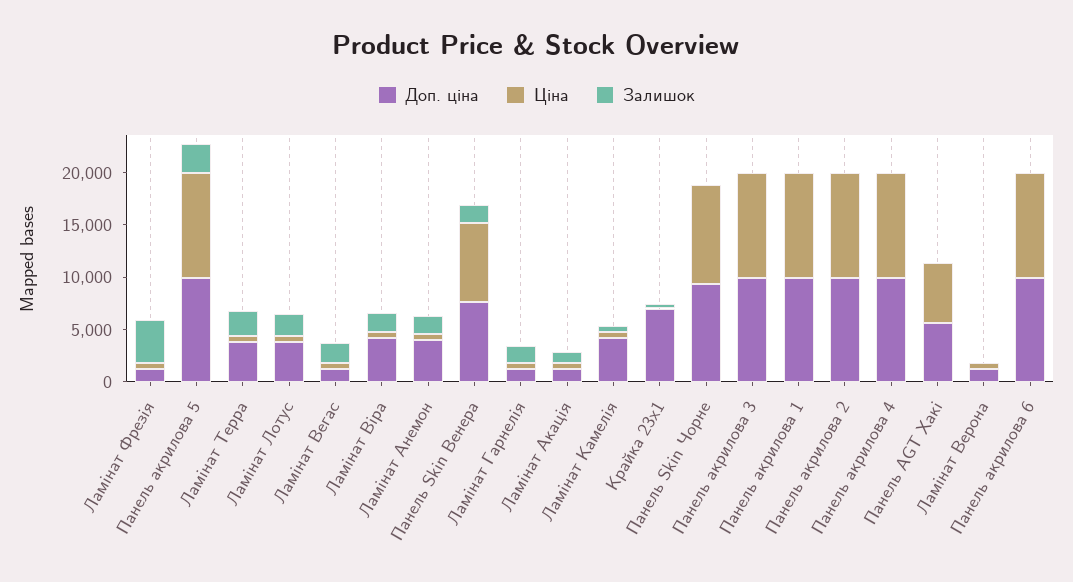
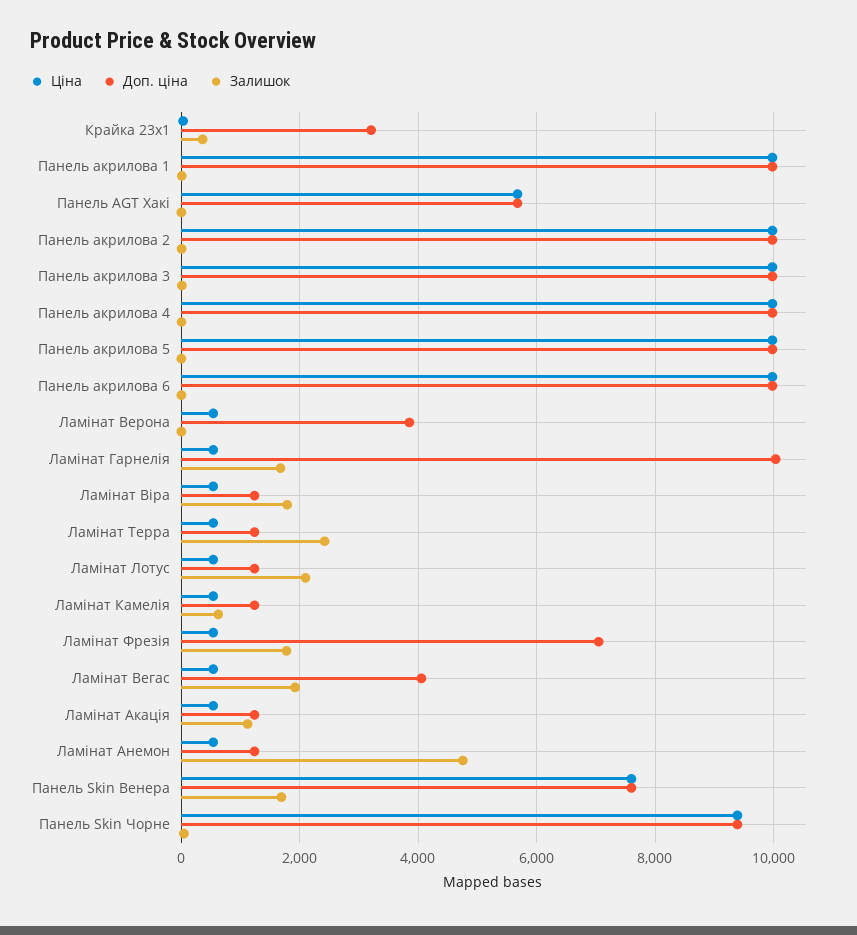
Доп. ціна, Ламінат Фрезія: 1000 -> 7000
Залишок, Ламінат Фрезія: 4000 -> 1800
Залишок, Панель акрилова 5: 3000 -> 0
Доп. ціна, Ламінат Терра: 4000 -> 1200
Доп. ціна, Ламінат Лотус: 4000 -> 1200
Доп. ціна, Ламінат Вегас: 1000 -> 4000
Доп. ціна, Ламінат Віра: 4000 -> 1200
Доп. ціна, Ламінат Анемон: 4000 -> 1200
Залишок, Ламінат Анемон: 2000 -> 4800
Доп. ціна, Ламінат Гарнелія: 1000 -> 10000
Доп. ціна, Ламінат Камелія: 4000 -> 1200
Доп. ціна, Крайка 23x1: 7000 -> 3200
Доп. ціна, Ламінат Верона: 1000 -> 3800

